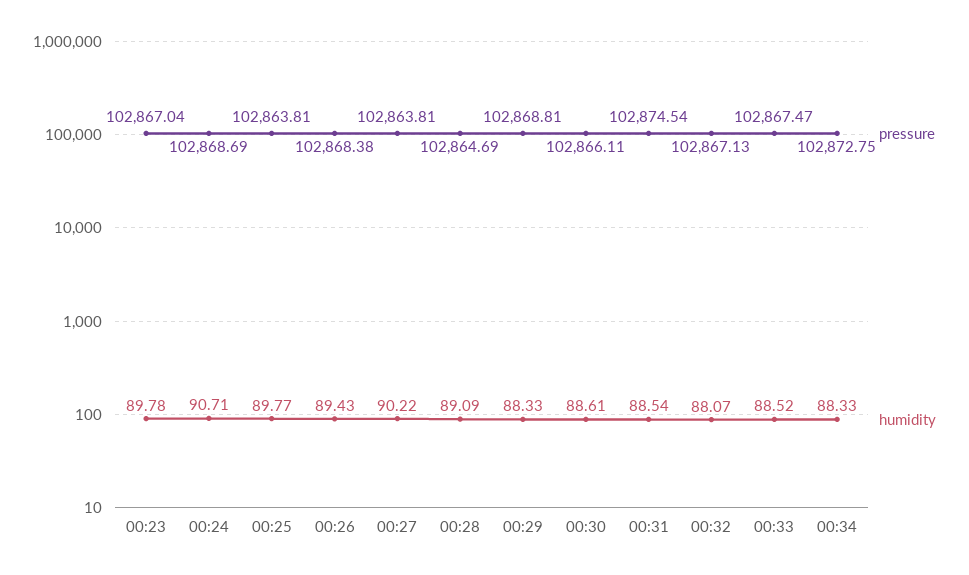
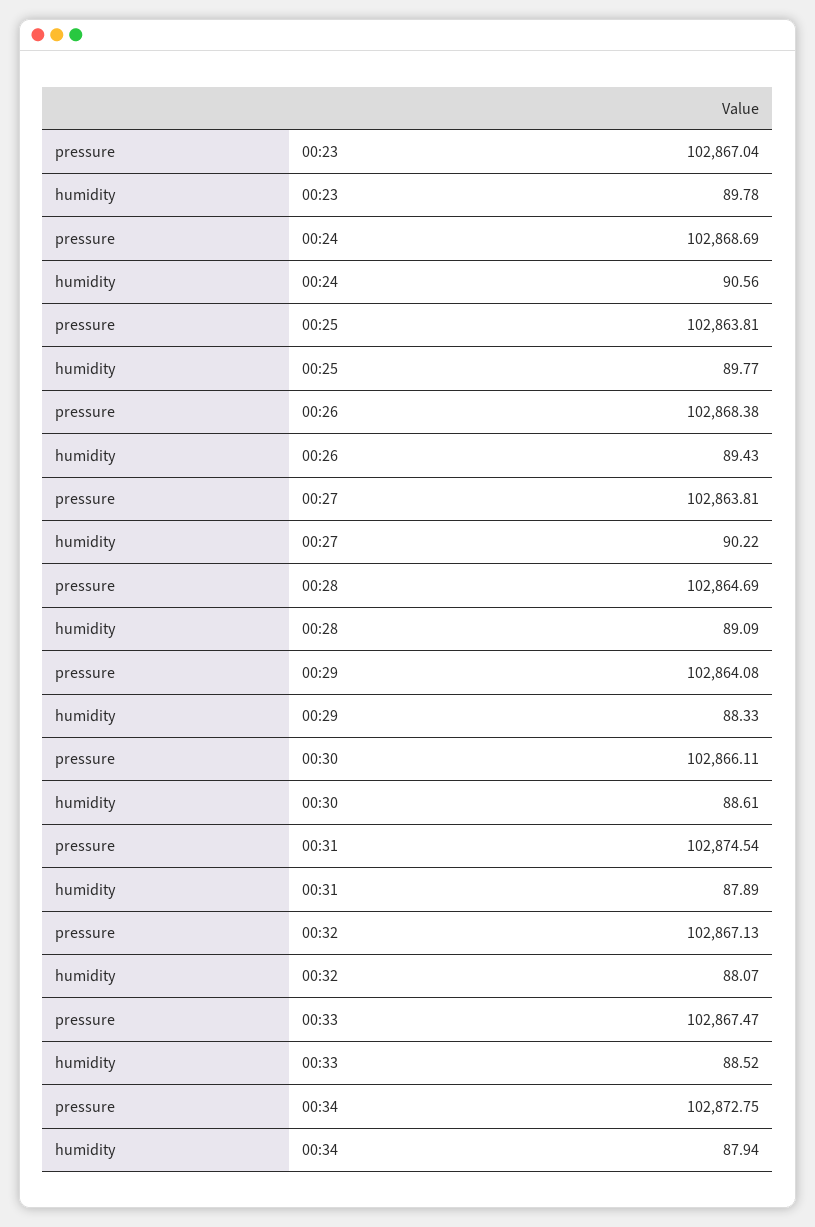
humidity, 00:24: 90.71 -> 90.56
pressure, 00:29: 102868.81 -> 102864.08
humidity, 00:31: 88.54 -> 87.89
humidity, 00:34: 88.33 -> 87.94

